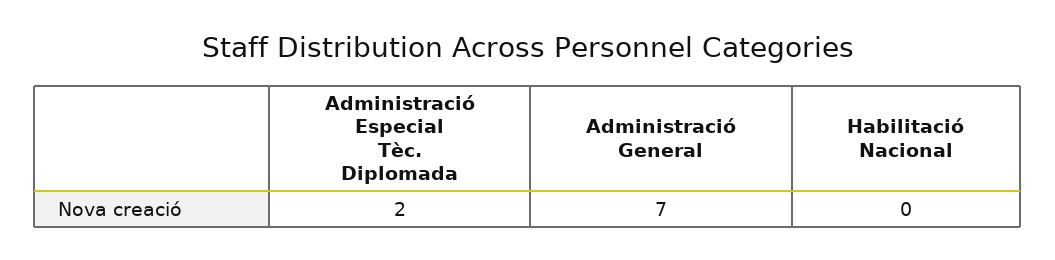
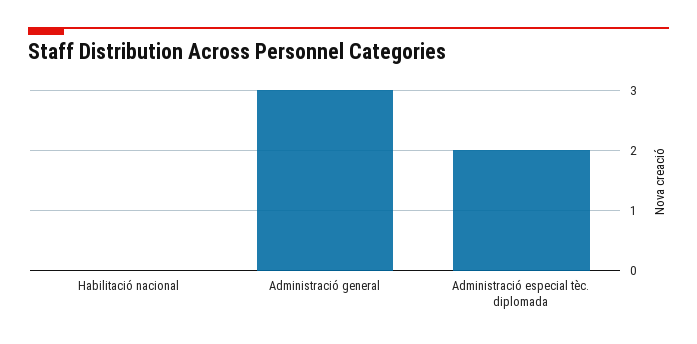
Administració General: 7 -> 3

